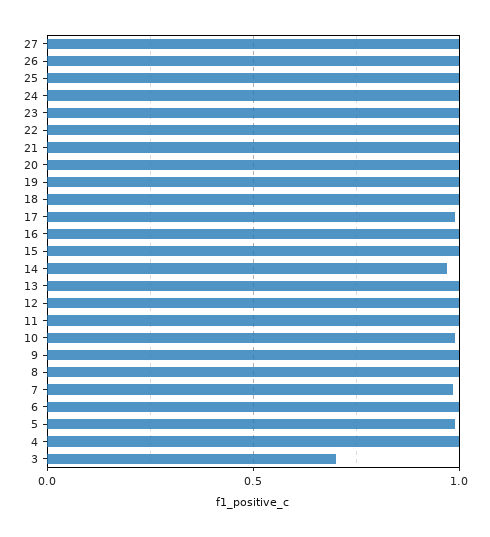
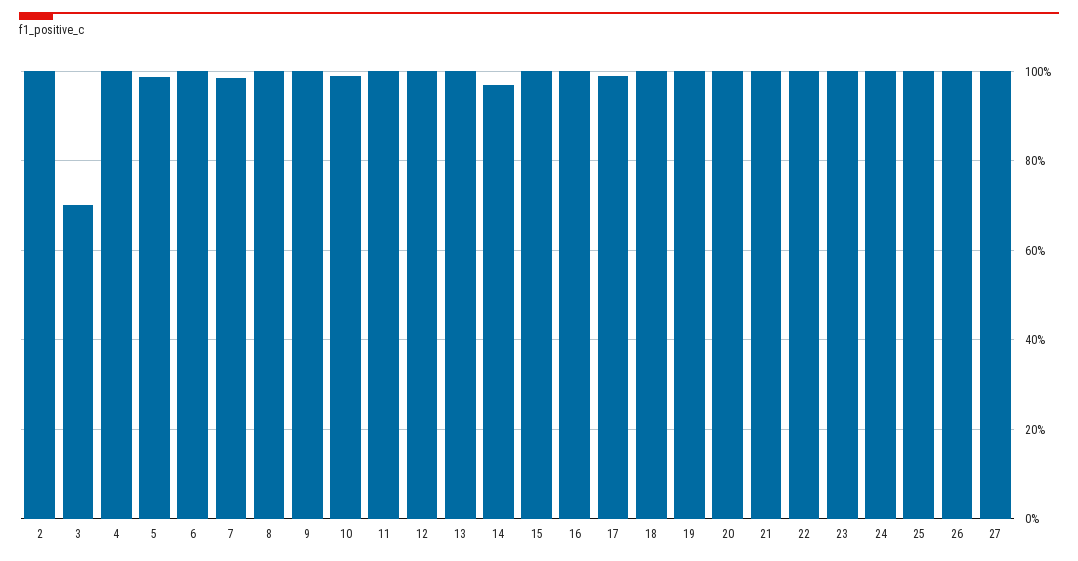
2: none -> 1

